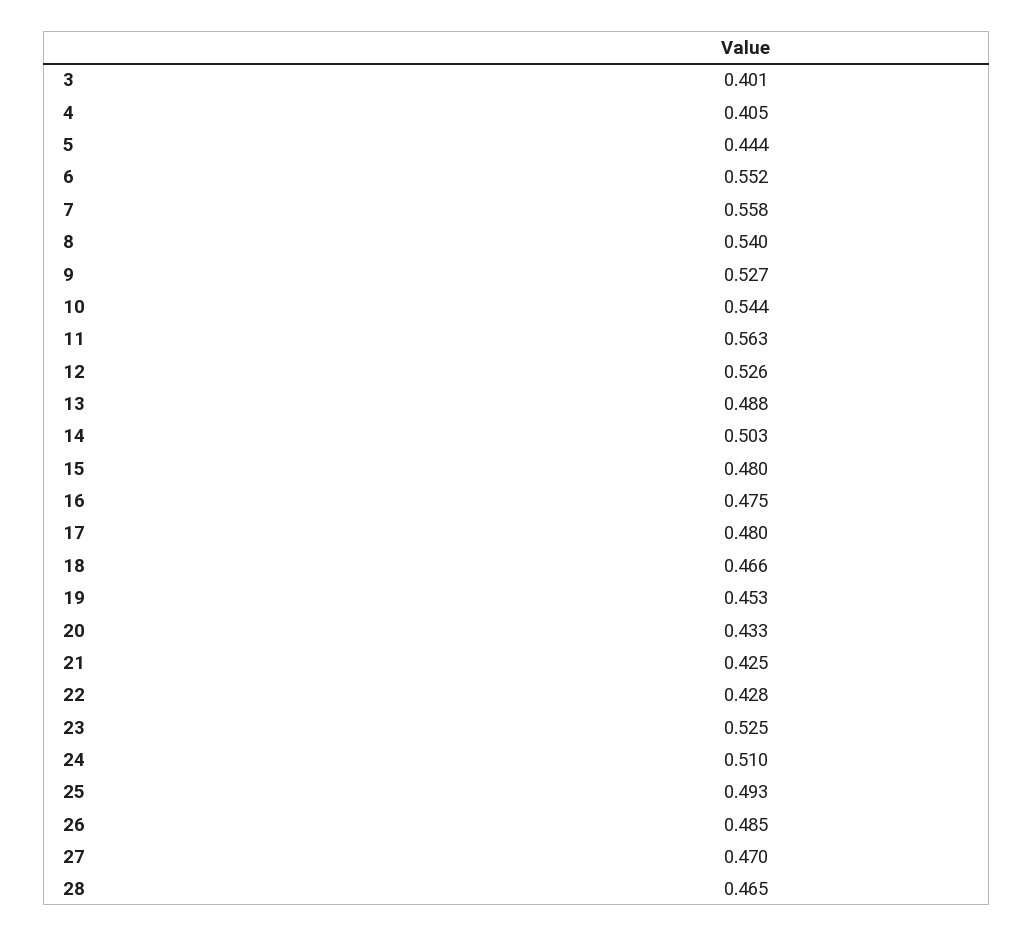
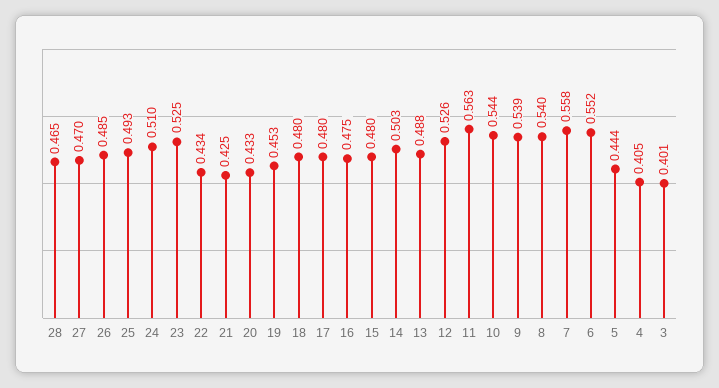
9: 0.527 -> 0.539
18: 0.466 -> 0.48
22: 0.428 -> 0.434

